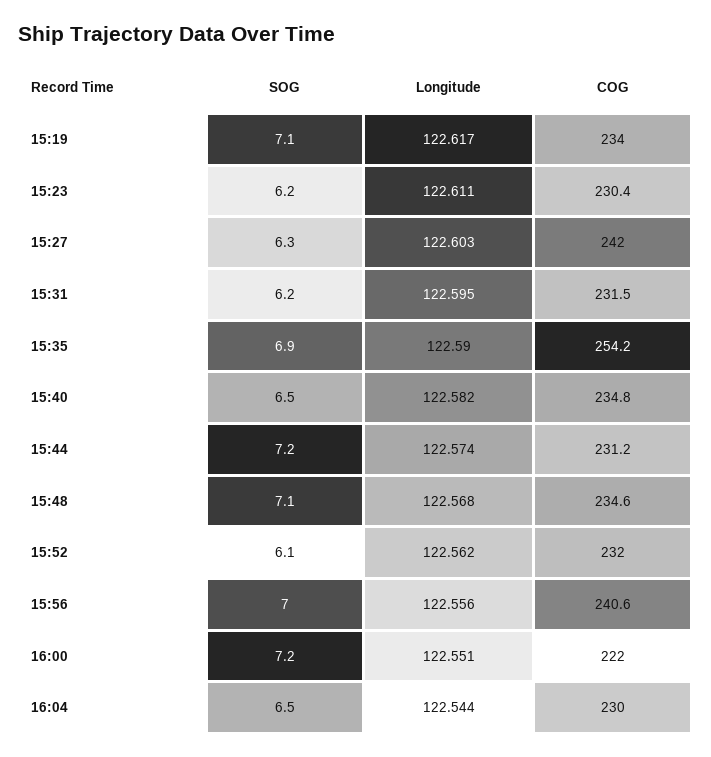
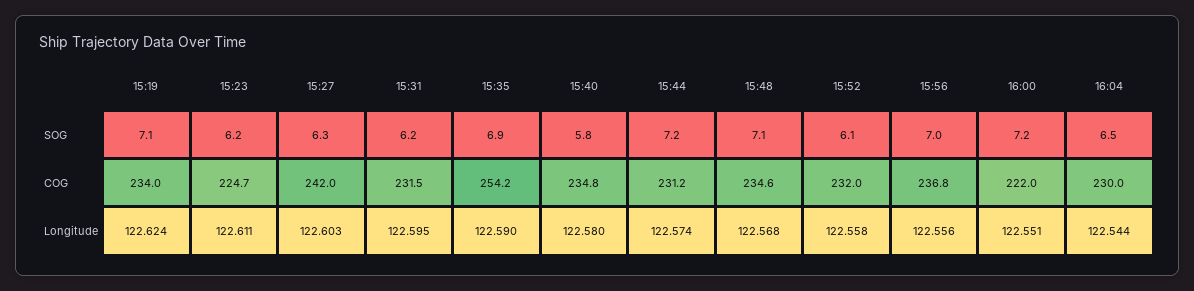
Longitude, 15:19: 122.617 -> 122.624
COG, 15:23: 230.4 -> 224.7
SOG, 15:40: 6.5 -> 5.8
Longitude, 15:40: 122.582 -> 122.58
Longitude, 15:52: 122.562 -> 122.558
COG, 15:56: 240.6 -> 236.8

